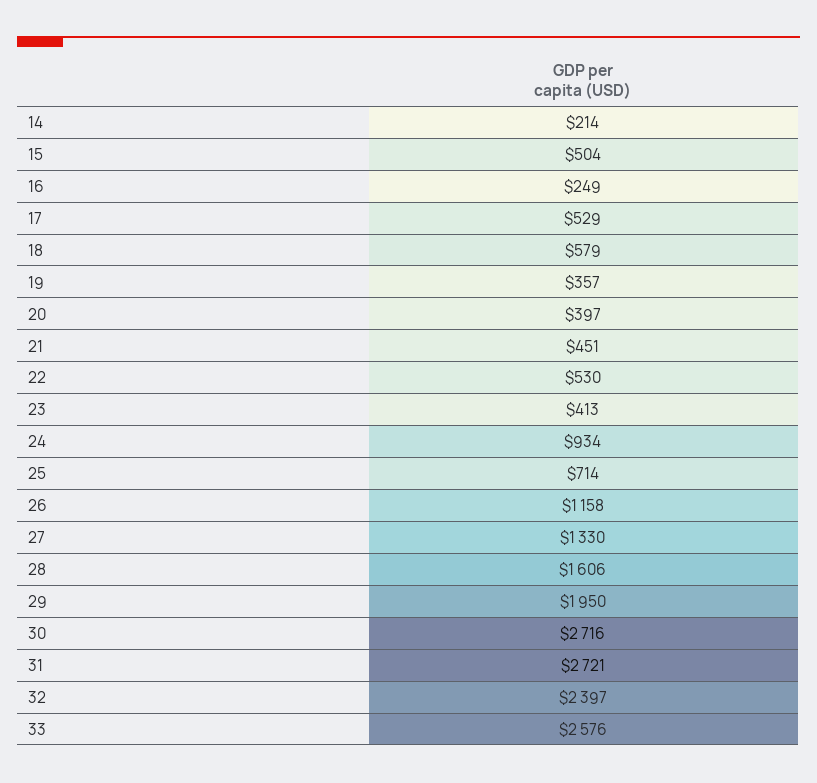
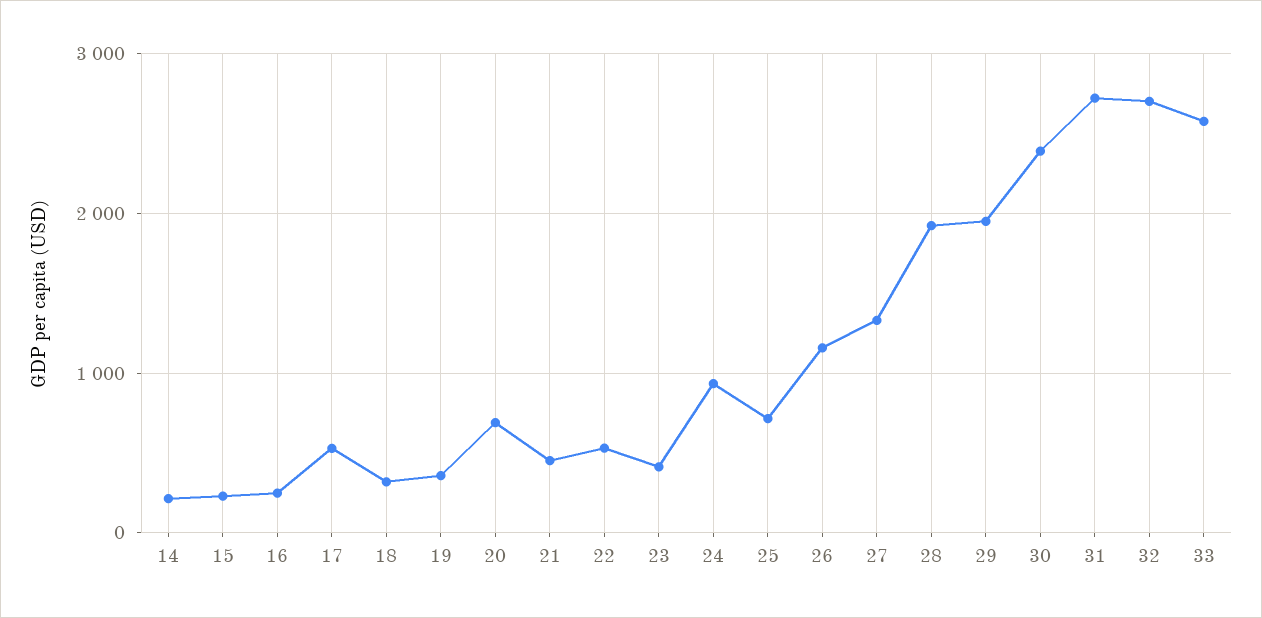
15: 504 -> 200
18: 579 -> 300
20: 397 -> 700
28: 1606 -> 1900
30: 2716 -> 2400
32: 2397 -> 2700

